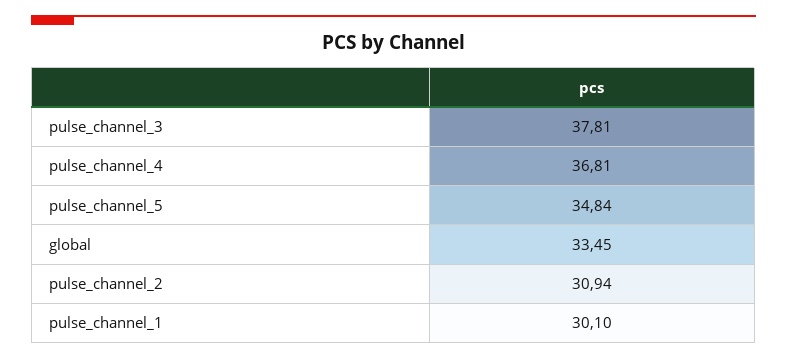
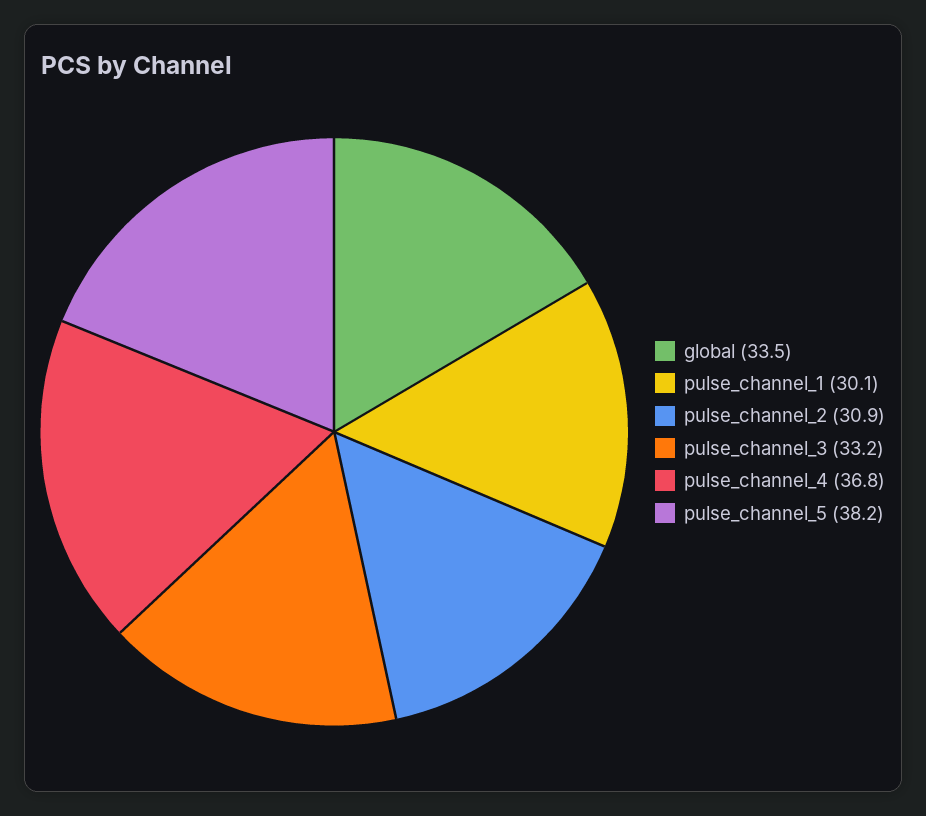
pulse_channel_3: 37.81 -> 33.2
pulse_channel_5: 34.84 -> 38.2

